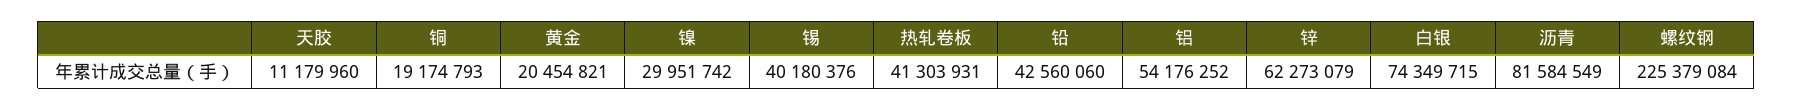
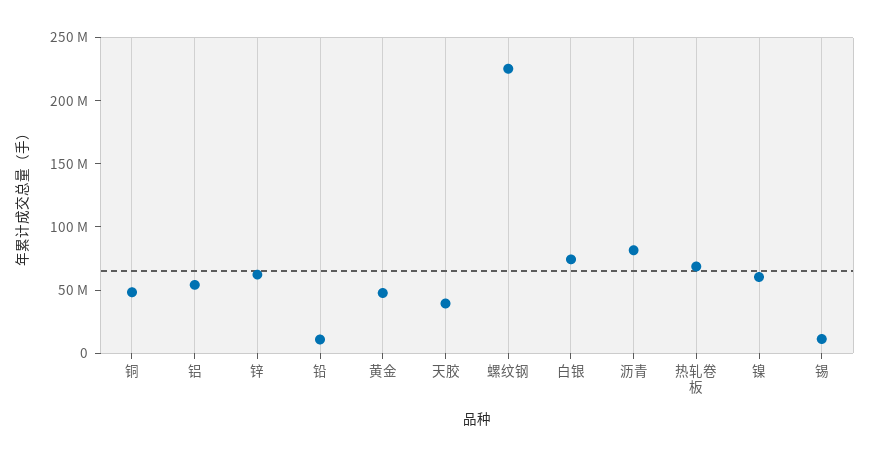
天胶: 11179960 -> 40000000
铜: 19174793 -> 50000000
黄金: 20454821 -> 50000000
镍: 29951742 -> 60000000
锡: 40180376 -> 10000000
热轧卷板: 41303931 -> 70000000
铅: 42560060 -> 10000000

